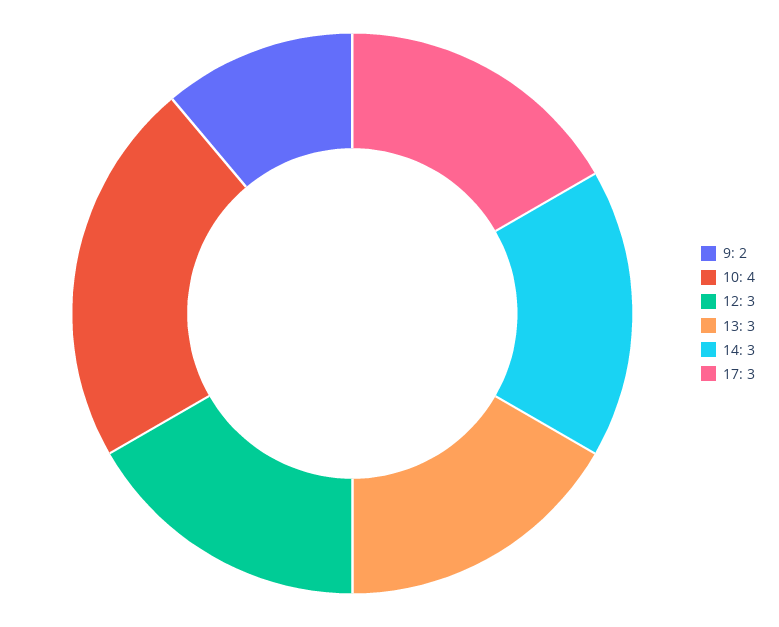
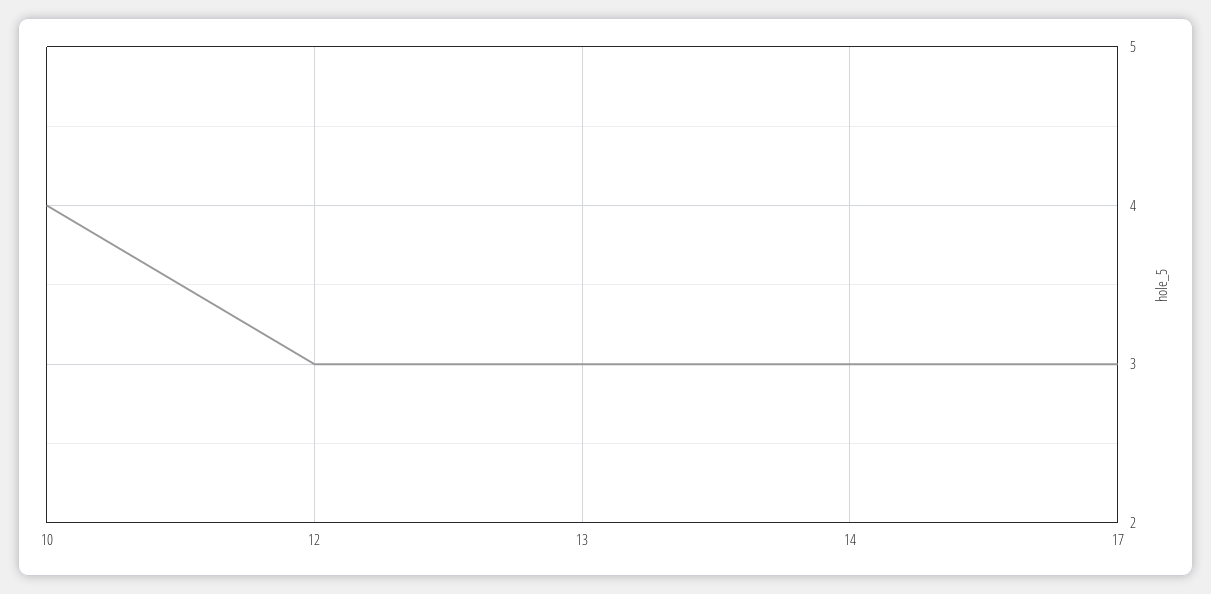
9: 2 -> none

